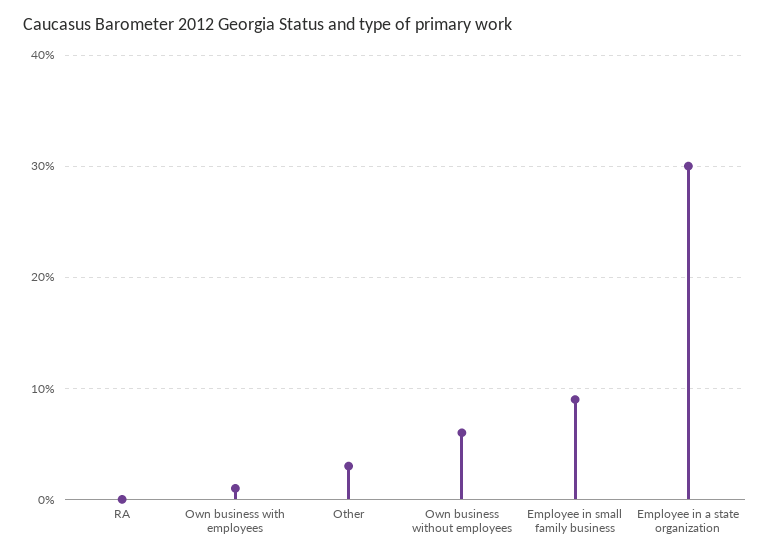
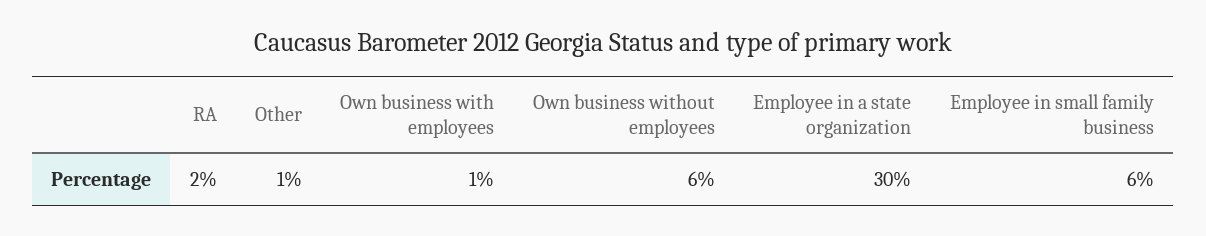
RA: 0 -> 2
Other: 3 -> 1
Employee in small family business: 9 -> 6

